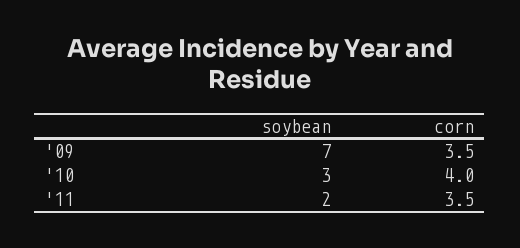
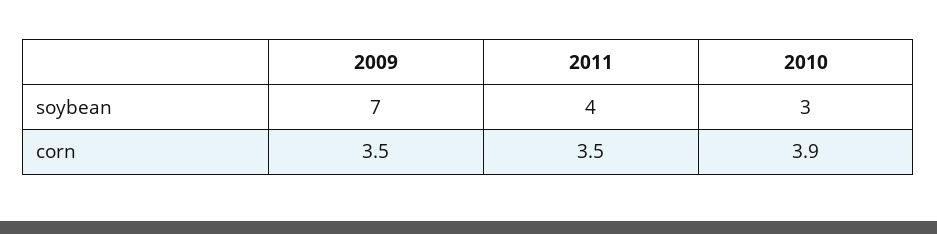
corn, '10: 4 -> 3.9
soybean, '11: 2 -> 4

